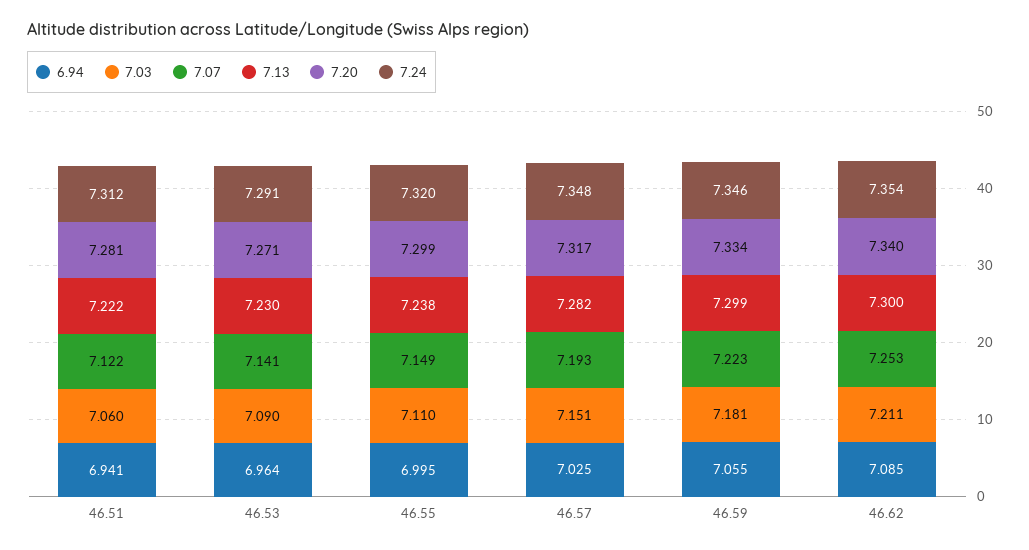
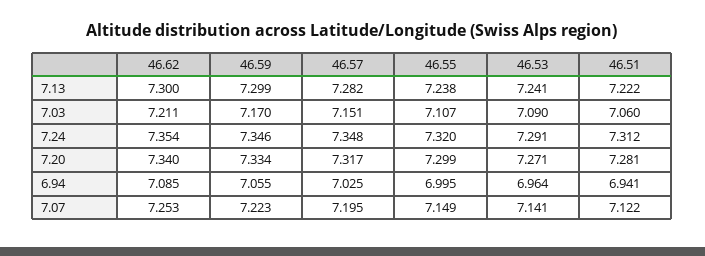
7.13, 46.53: 7.23 -> 7.241
7.03, 46.55: 7.11 -> 7.107
7.07, 46.57: 7.193 -> 7.195
7.03, 46.59: 7.181 -> 7.17

